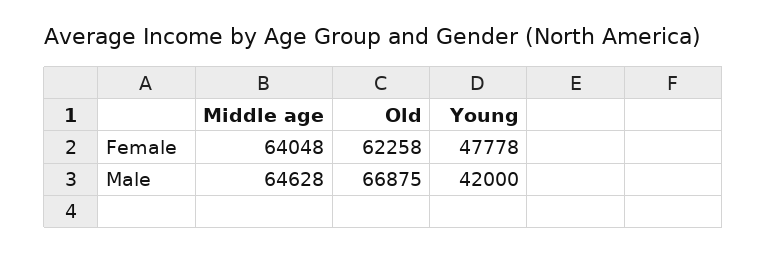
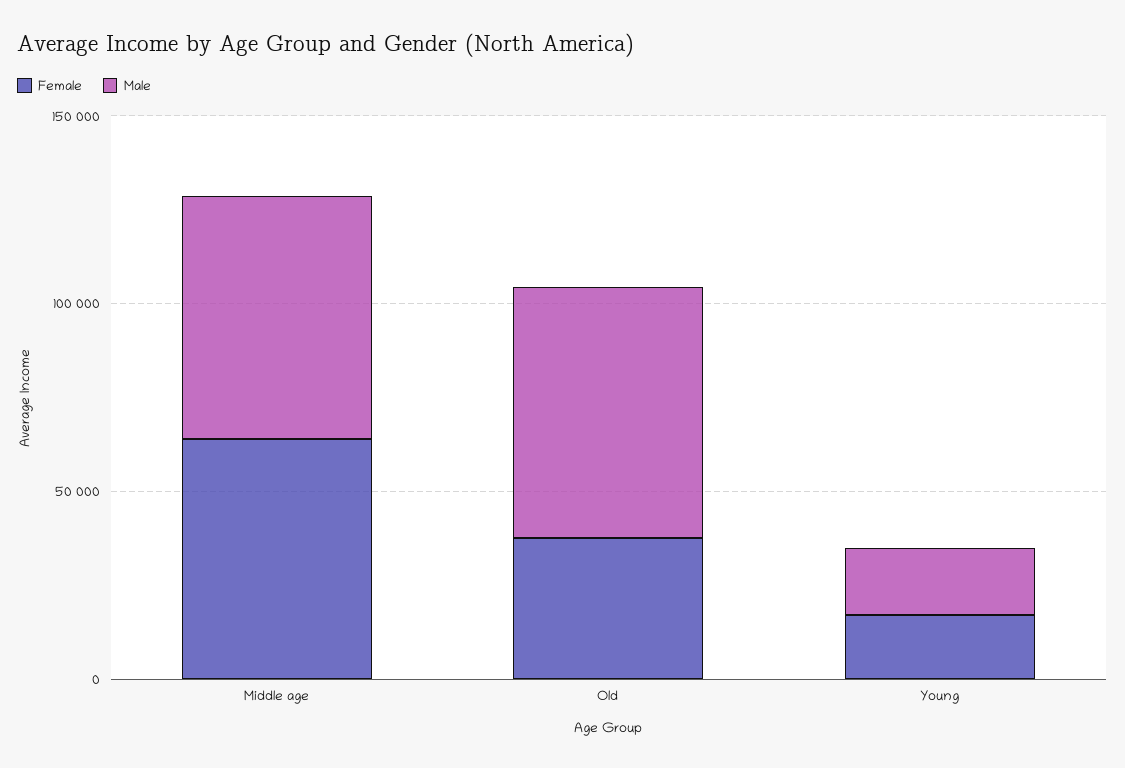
Female, Old: 62258 -> 40000
Female, Young: 47778 -> 20000
Male, Young: 42000 -> 20000

